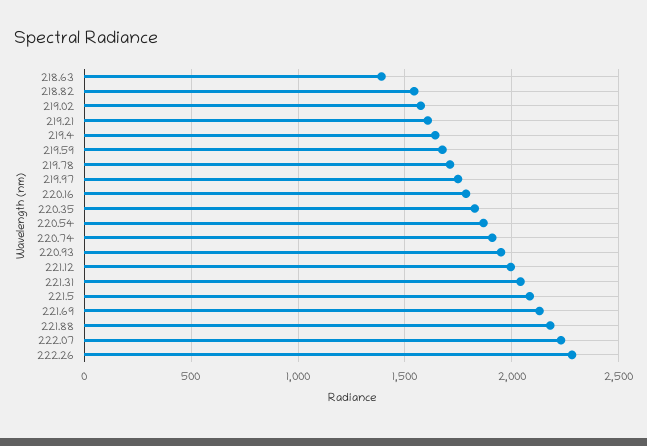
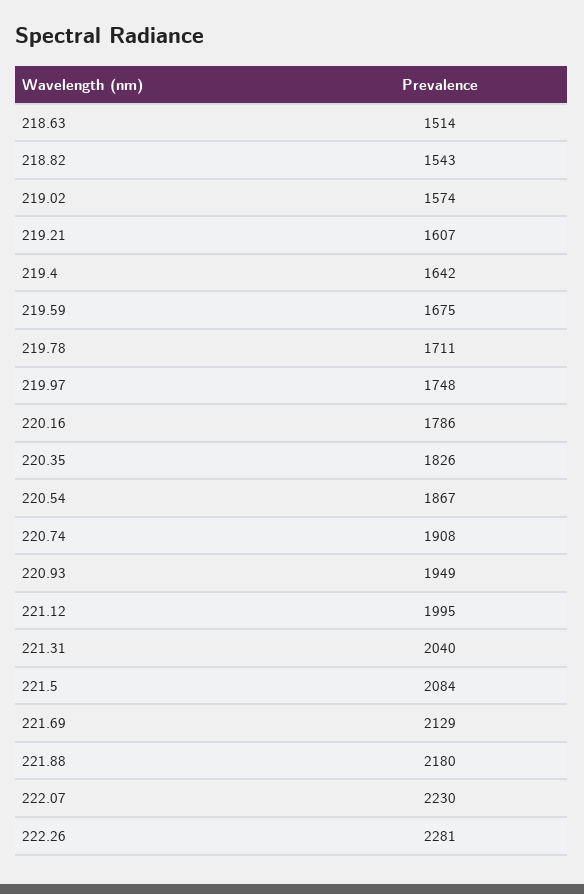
218.63: 1400 -> 1514

